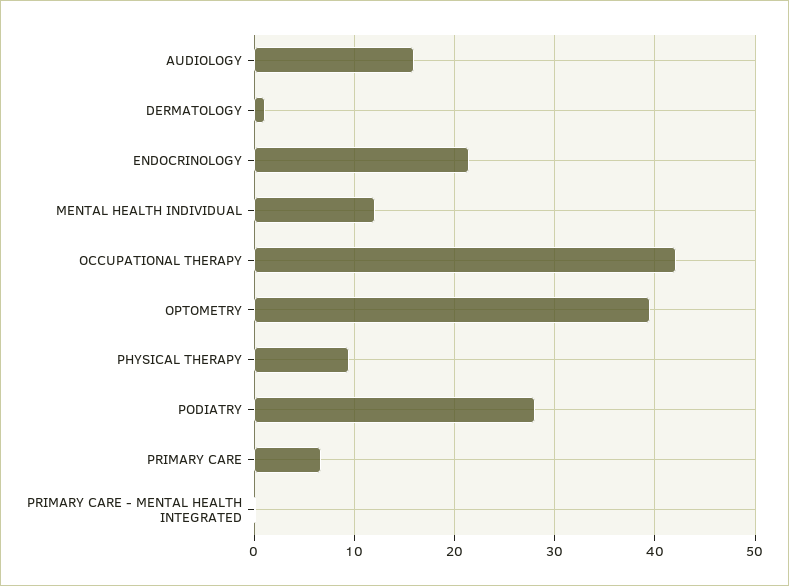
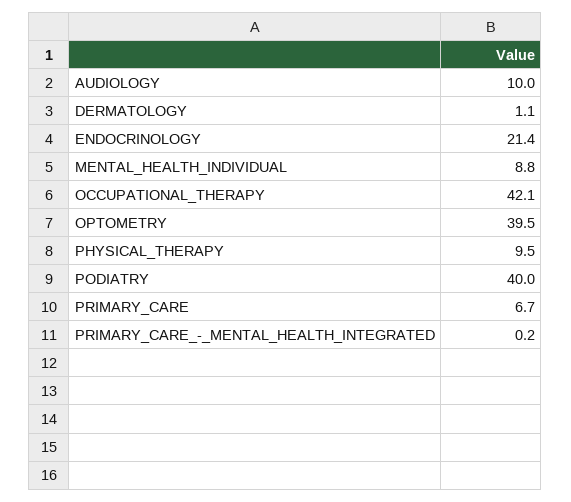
AUDIOLOGY: 16 -> 10
MENTAL HEALTH INDIVIDUAL: 12 -> 8.8
PODIATRY: 28 -> 40

